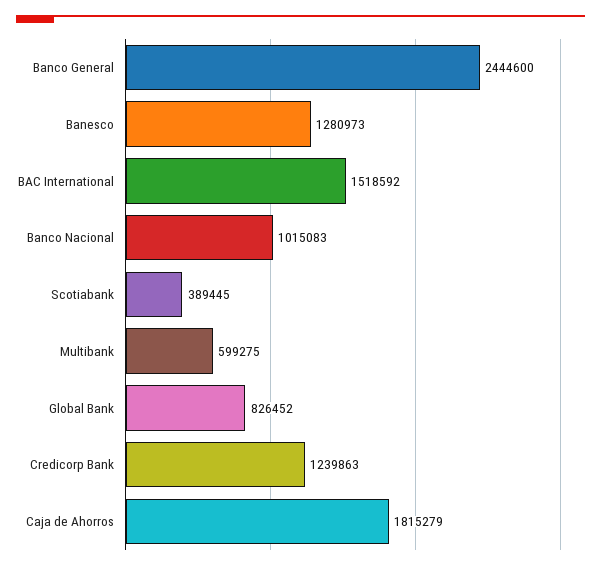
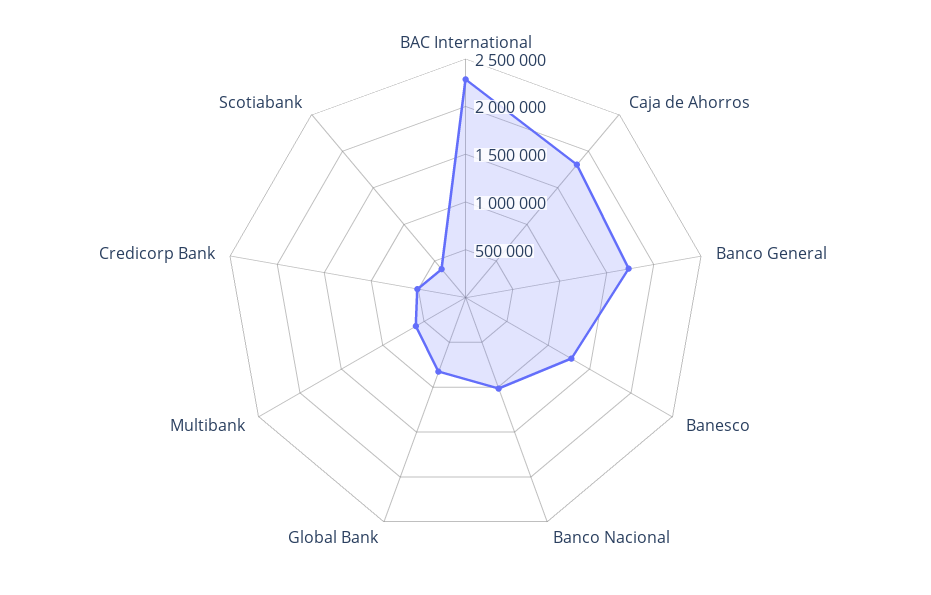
Banco General: 2444600 -> 1700000
BAC International: 1518592 -> 2300000
Credicorp Bank: 1239863 -> 500000

